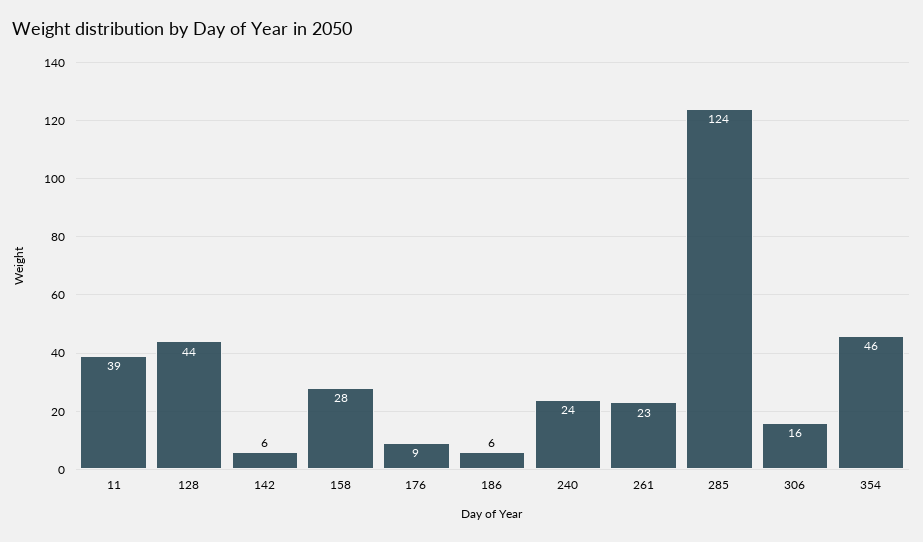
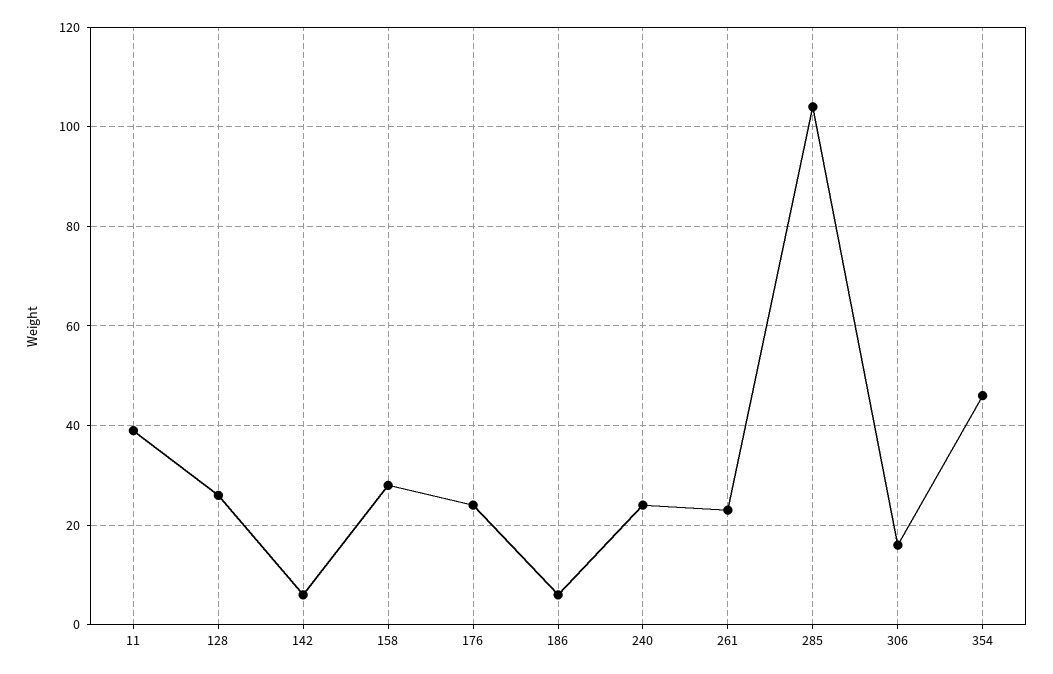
128: 44 -> 25
176: 9 -> 25
285: 124 -> 105

